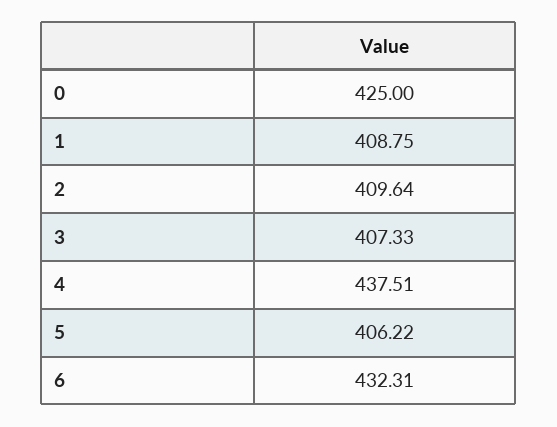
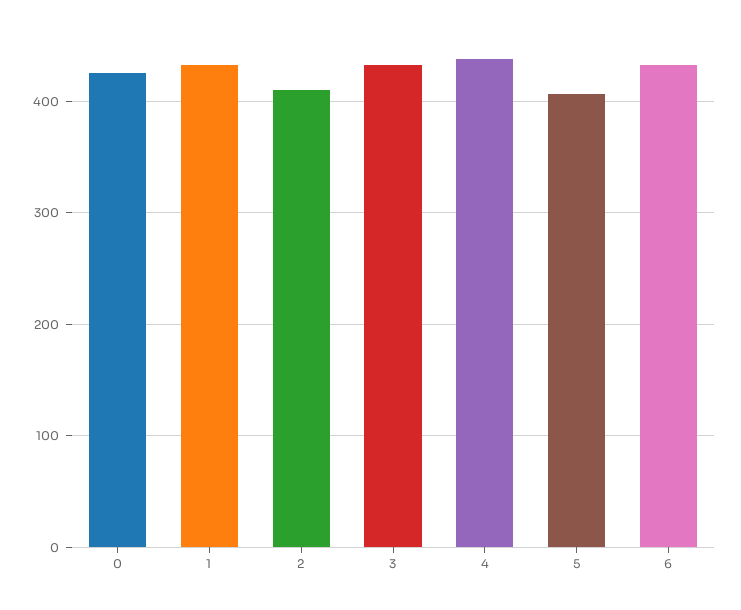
1: 408.75 -> 430
3: 407.33 -> 430

